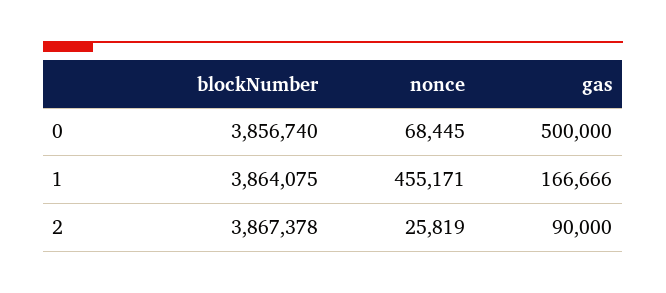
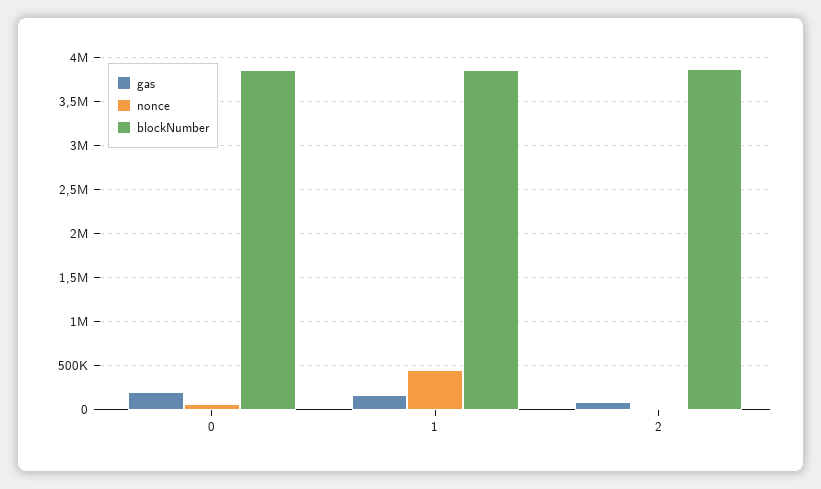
gas, 0: 500000 -> 200000

